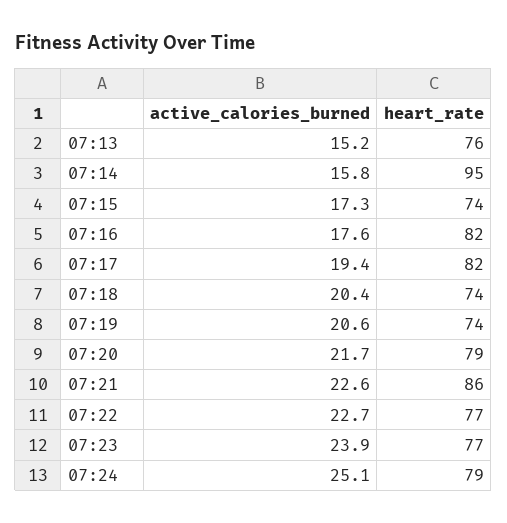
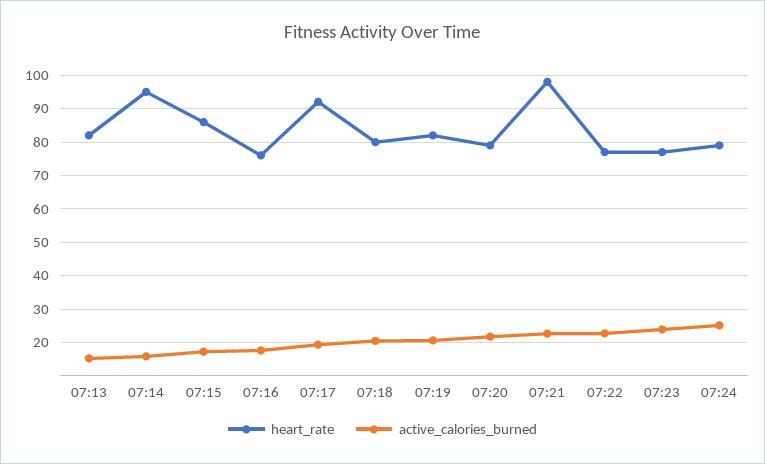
heart_rate, 07:13: 76 -> 82
heart_rate, 07:15: 74 -> 86
heart_rate, 07:16: 82 -> 76
heart_rate, 07:17: 82 -> 92
heart_rate, 07:18: 74 -> 80
heart_rate, 07:19: 74 -> 82
heart_rate, 07:21: 86 -> 98

